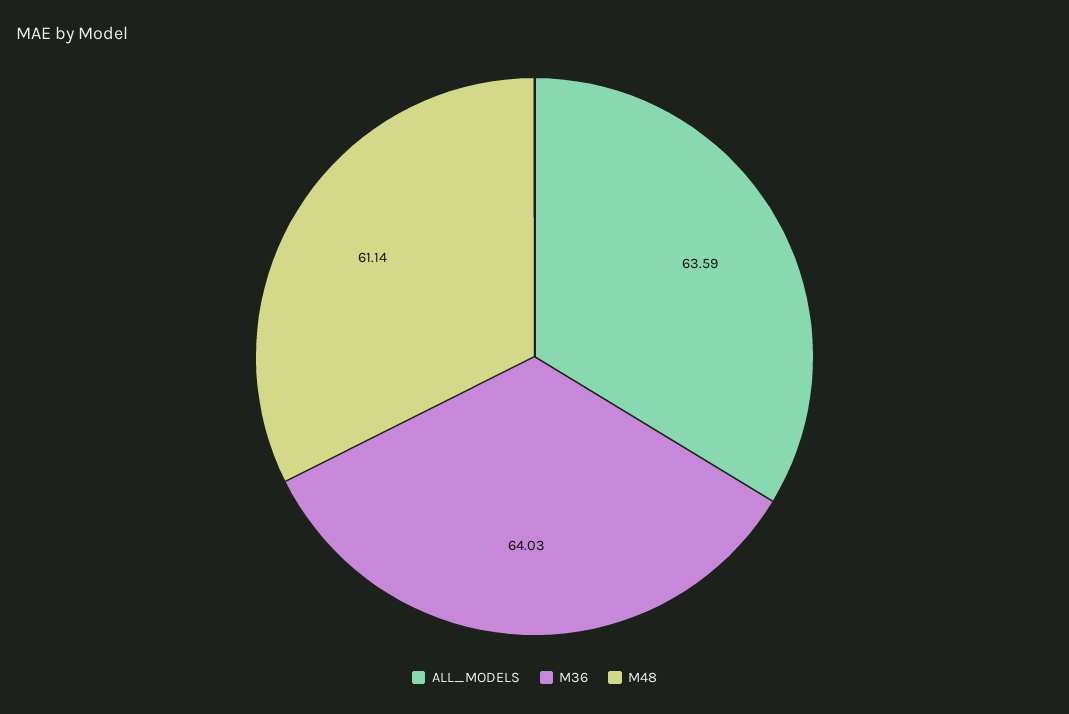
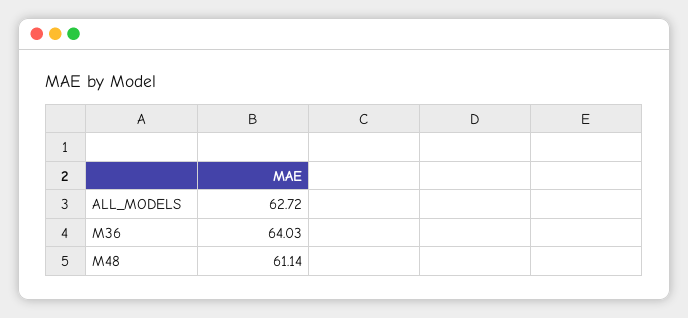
ALL_MODELS: 63.59 -> 62.72

